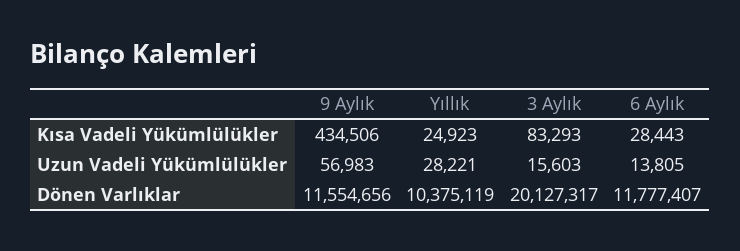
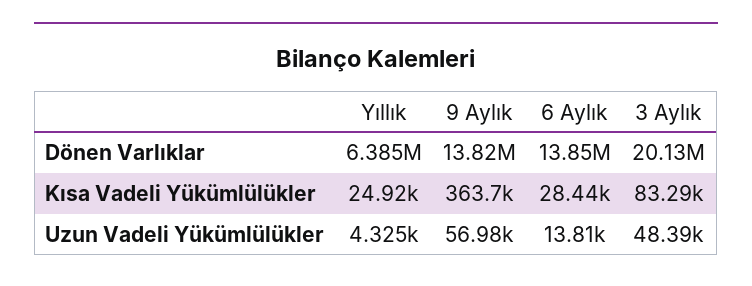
9 Aylık, Kısa Vadeli Yükümlülükler: 434506 -> 363700
Yıllık, Uzun Vadeli Yükümlülükler: 28221 -> 4325
3 Aylık, Uzun Vadeli Yükümlülükler: 15603 -> 48390
9 Aylık, Dönen Varlıklar: 11554656 -> 13820000
Yıllık, Dönen Varlıklar: 10375119 -> 6385000
6 Aylık, Dönen Varlıklar: 11777407 -> 13850000

